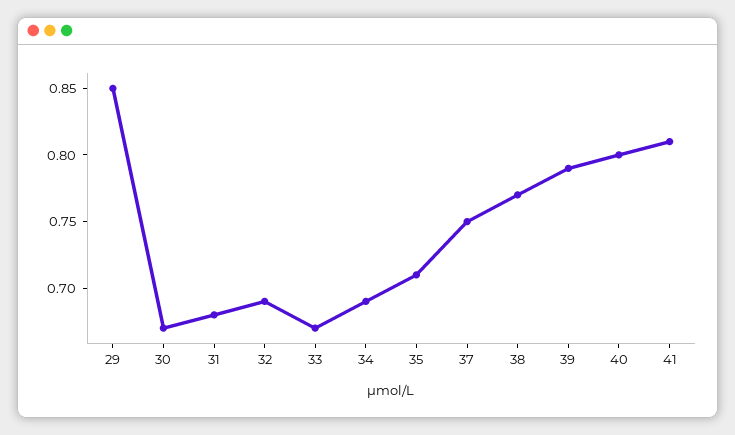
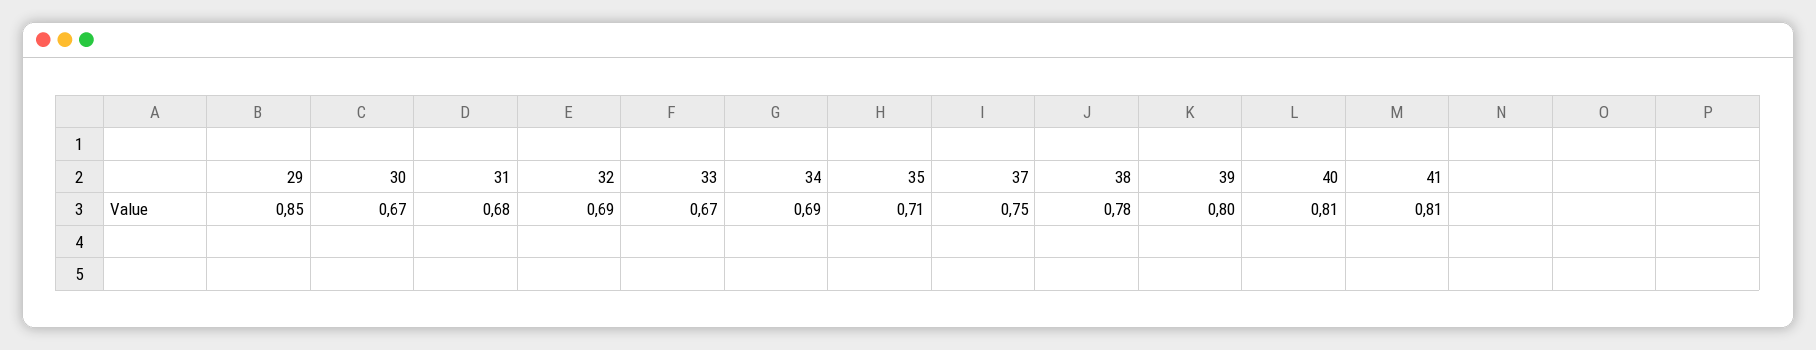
38: 0.77 -> 0.78
39: 0.79 -> 0.8
40: 0.8 -> 0.81

